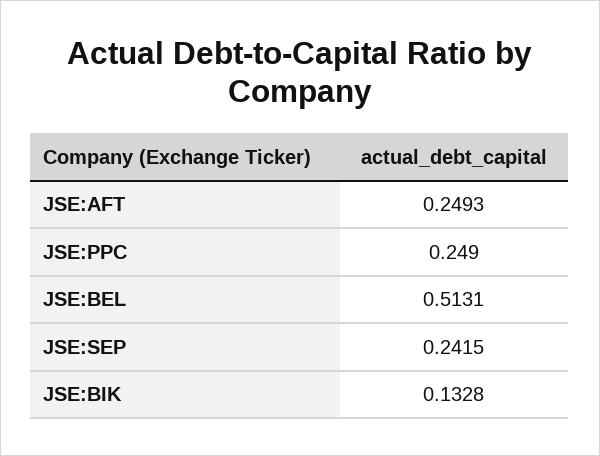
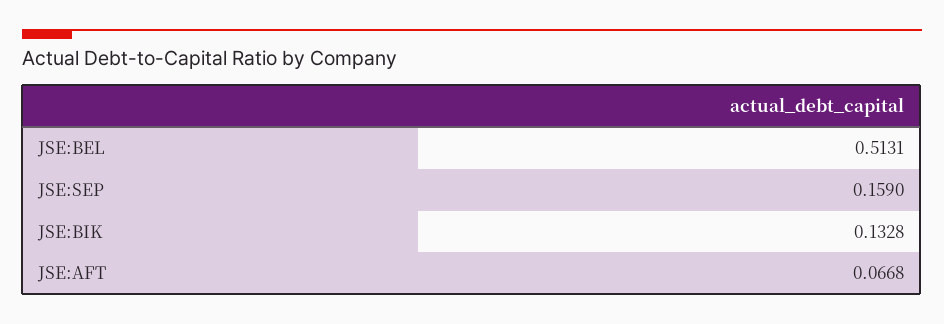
JSE:AFT: 0.2493 -> 0.0668
JSE:PPC: 0.249 -> none
JSE:SEP: 0.2415 -> 0.159

